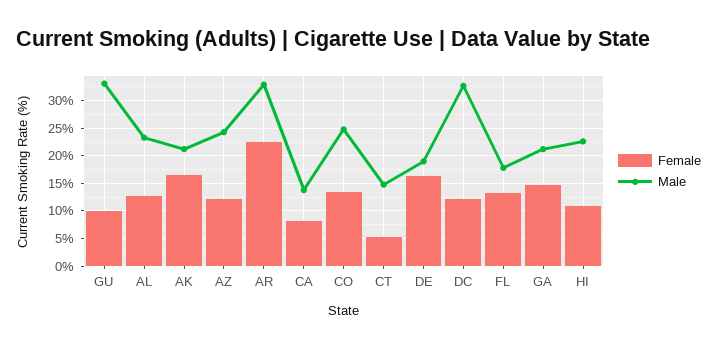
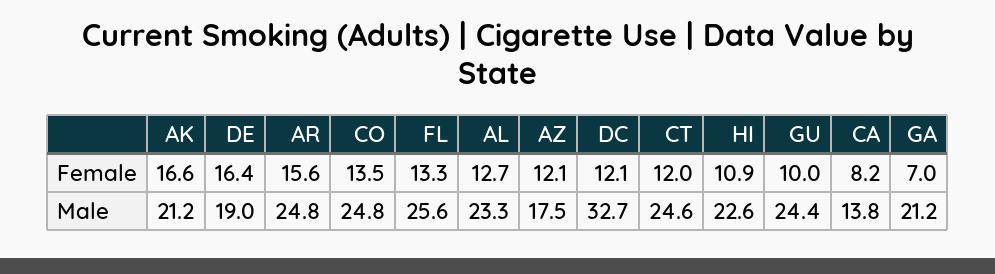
Male, GU: 32.5 -> 24.4
Male, AZ: 25 -> 17.5
Female, AR: 22.5 -> 15.6
Male, AR: 32.5 -> 24.8
Female, CT: 5 -> 12
Male, CT: 15 -> 24.6
Male, FL: 17.5 -> 25.6
Female, GA: 15 -> 7

